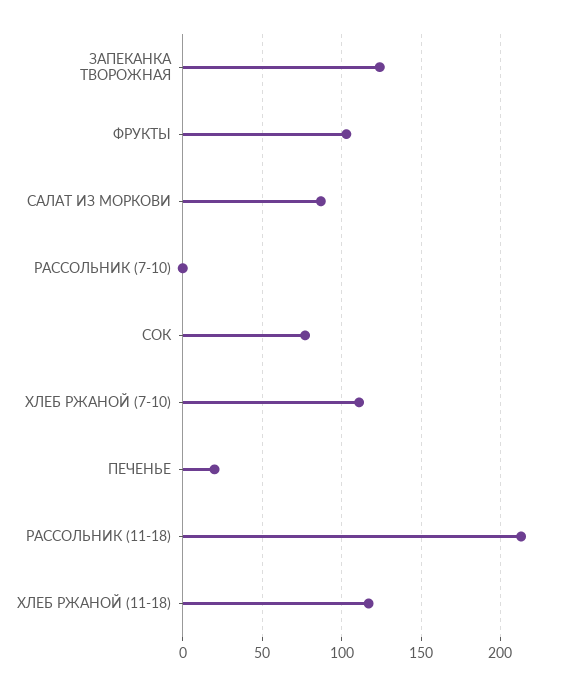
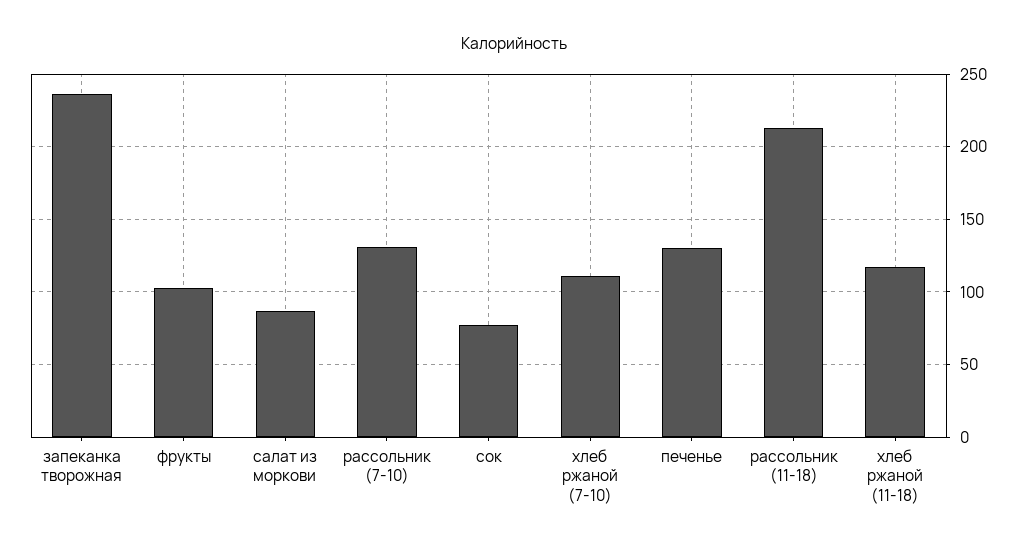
ЗАПЕКАНКА ТВОРОЖНАЯ: 125 -> 235
РАССОЛЬНИК (7-10): 0 -> 130
ПЕЧЕНЬЕ: 20 -> 130

